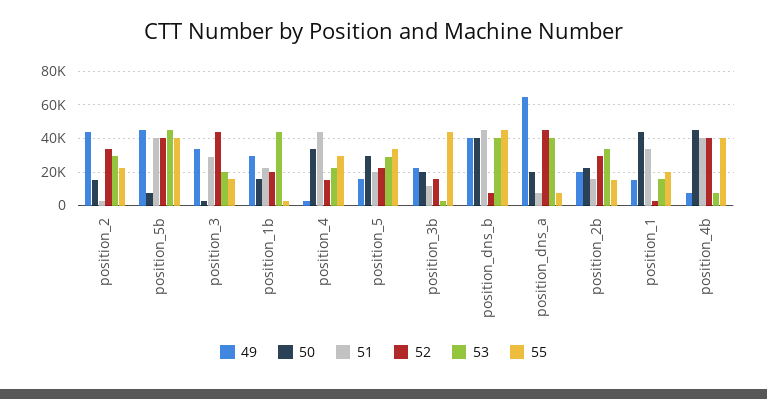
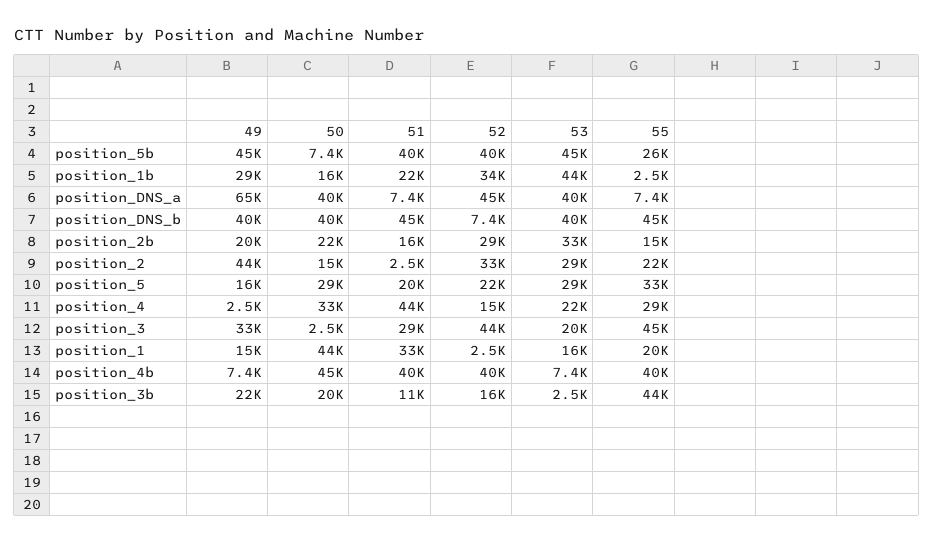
55, position_5b: 40000 -> 26000
55, position_3: 15000 -> 45000
52, position_1b: 20000 -> 34000
50, position_dns_a: 20000 -> 40000

